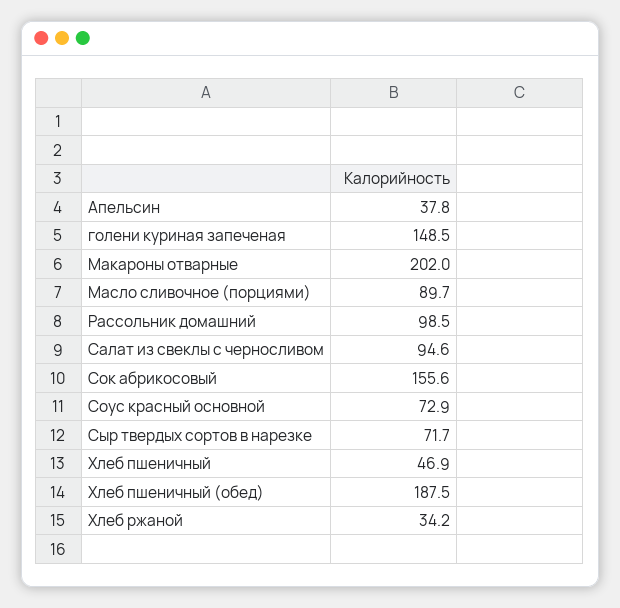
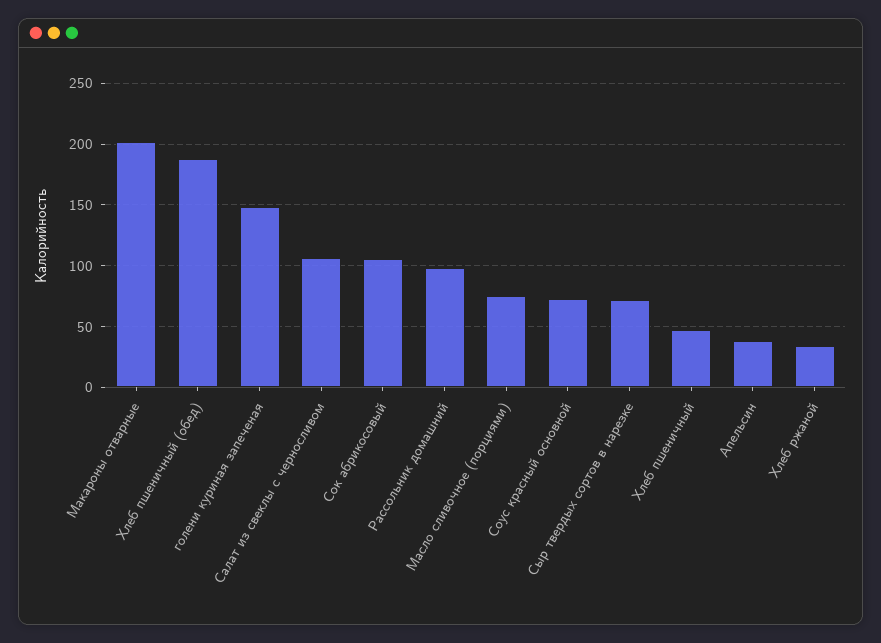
Масло сливочное (порциями): 89.7 -> 75
Салат из свеклы с черносливом: 94.6 -> 105
Сок абрикосовый: 155.6 -> 105

